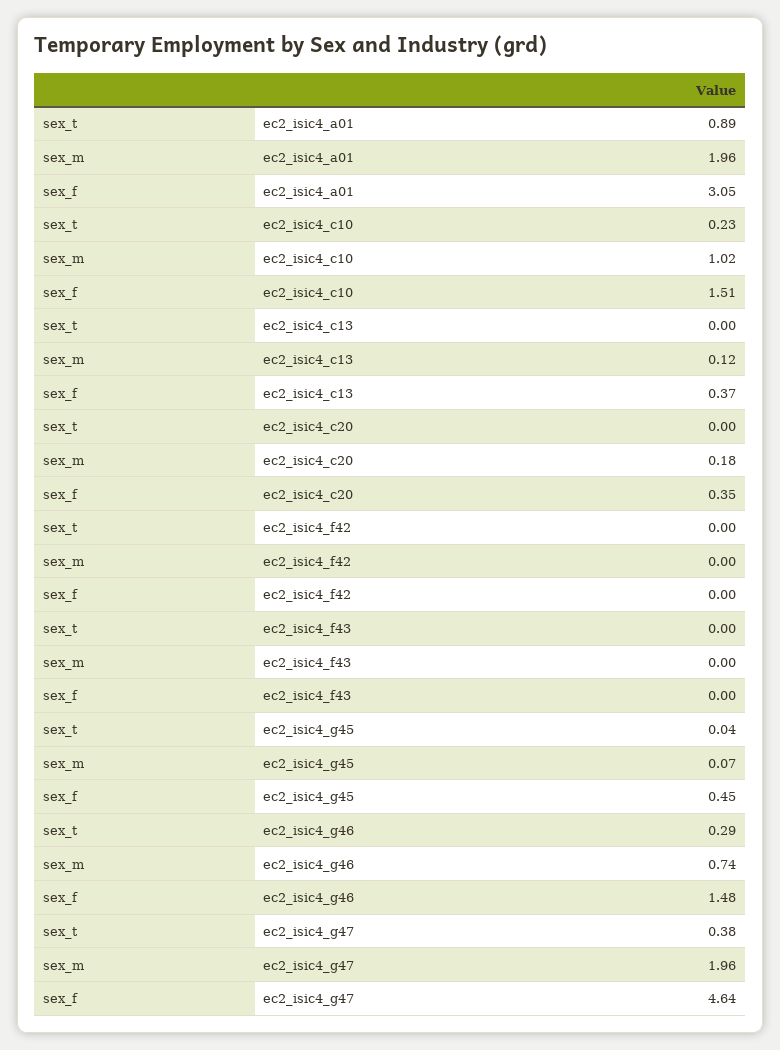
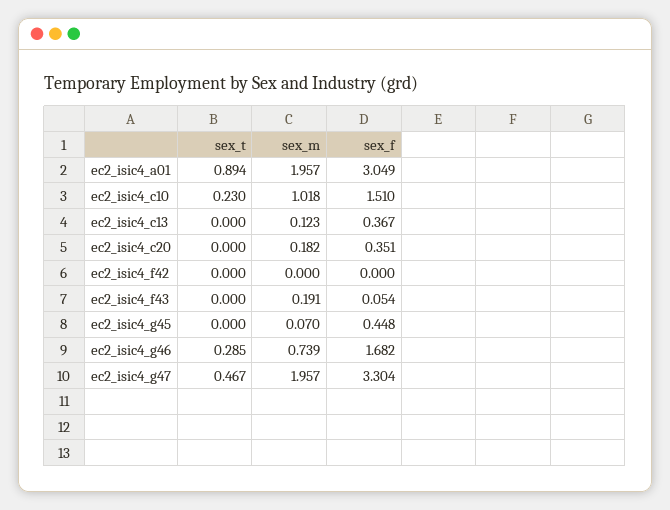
sex_m, ec2_isic4_f43: 0 -> 0.191
sex_f, ec2_isic4_f43: 0 -> 0.054
sex_t, ec2_isic4_g45: 0.04 -> 0
sex_f, ec2_isic4_g46: 1.48 -> 1.682
sex_t, ec2_isic4_g47: 0.38 -> 0.467
sex_f, ec2_isic4_g47: 4.64 -> 3.304

